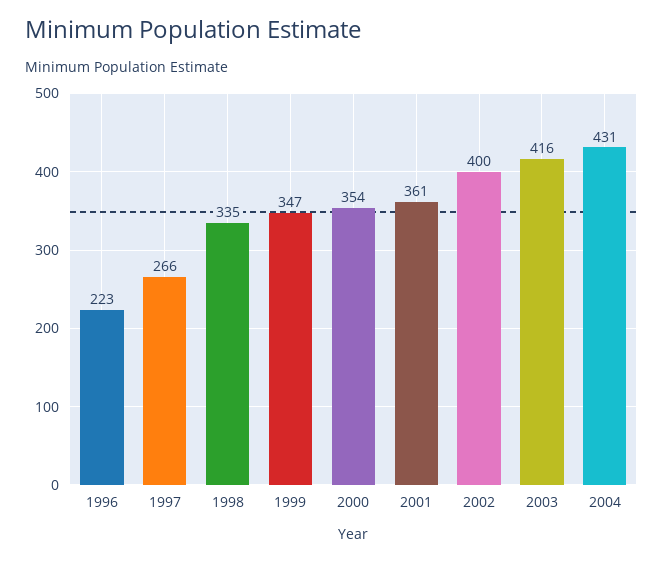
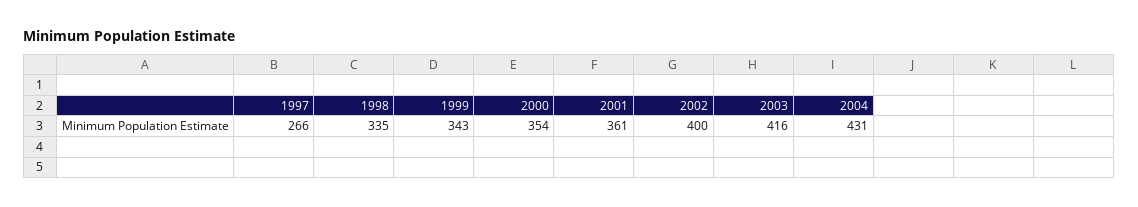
1996: 223 -> none
1999: 347 -> 343

